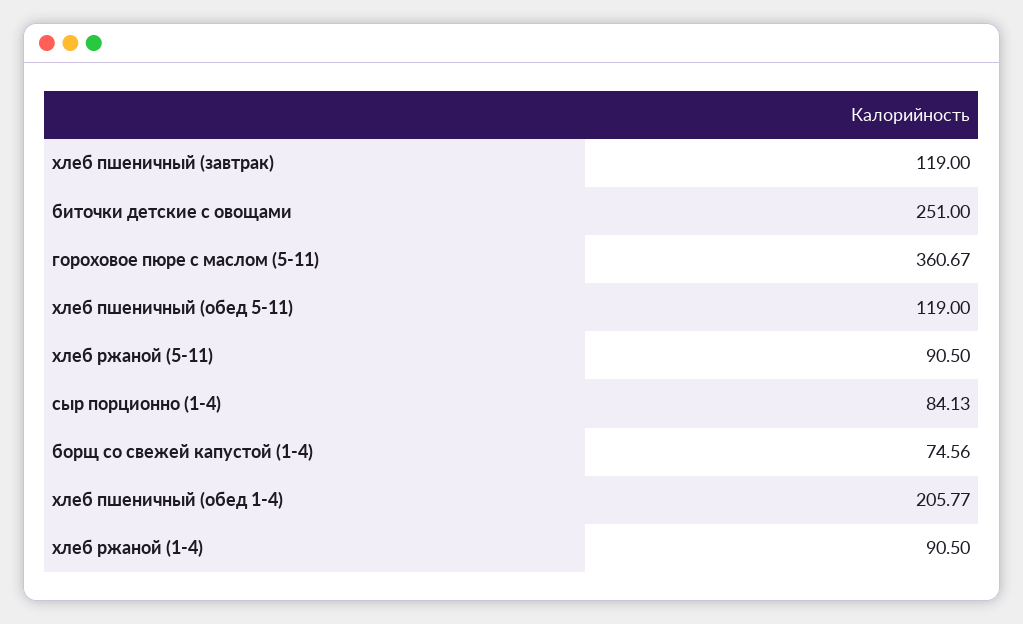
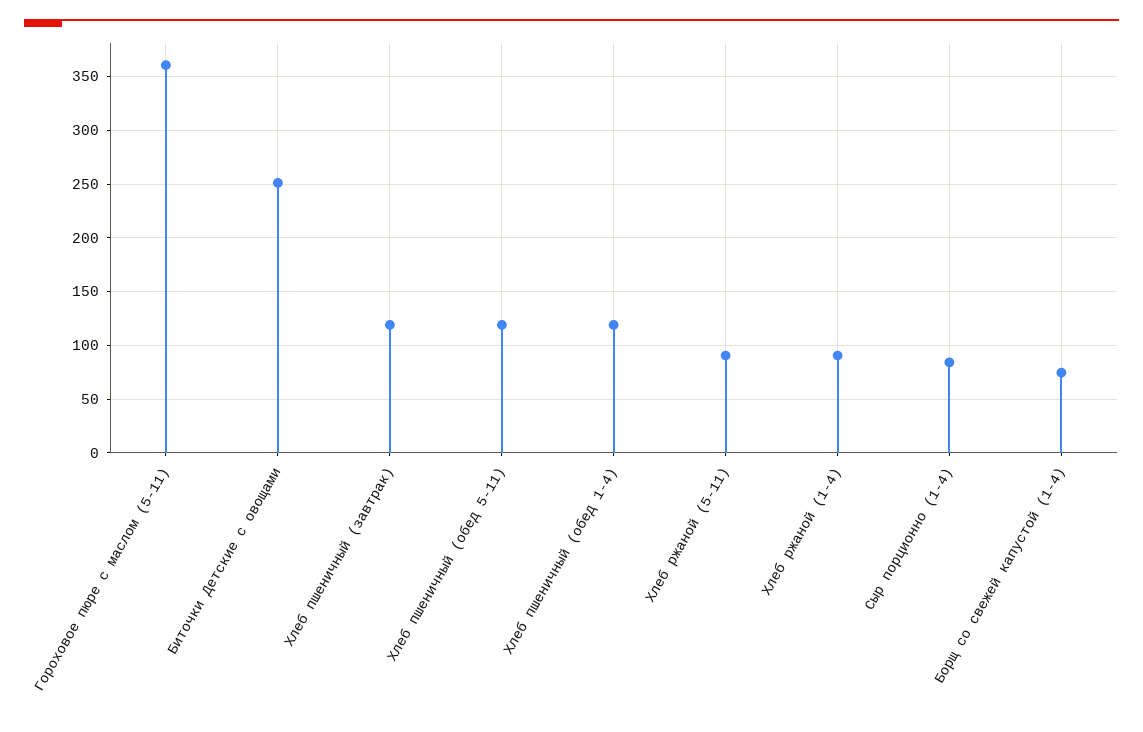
хлеб пшеничный (обед 1-4): 205.77 -> 120

